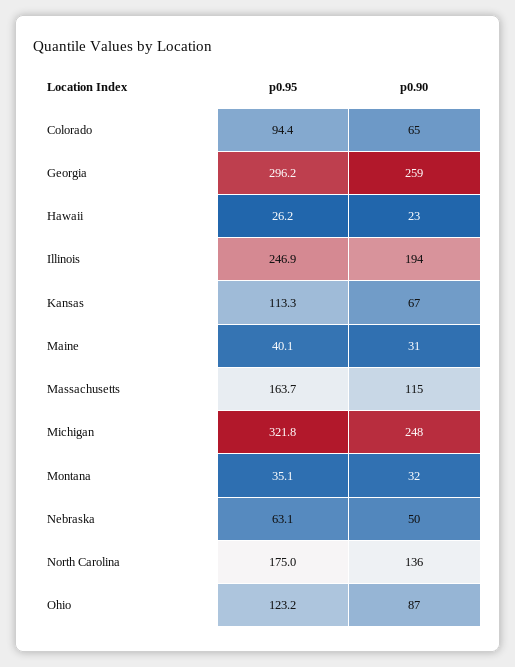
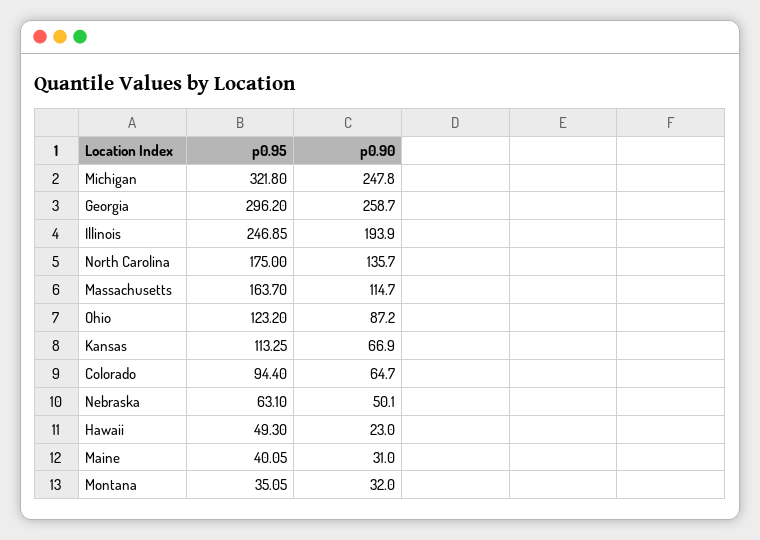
p0.95, Hawaii: 26.2 -> 49.3

